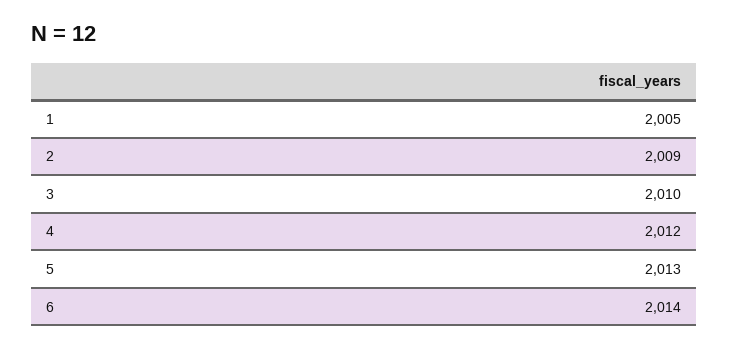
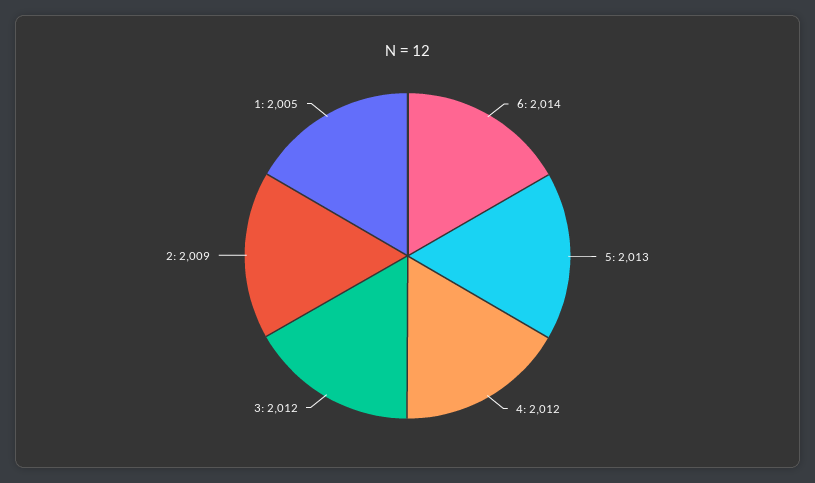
3: 2010 -> 2012

